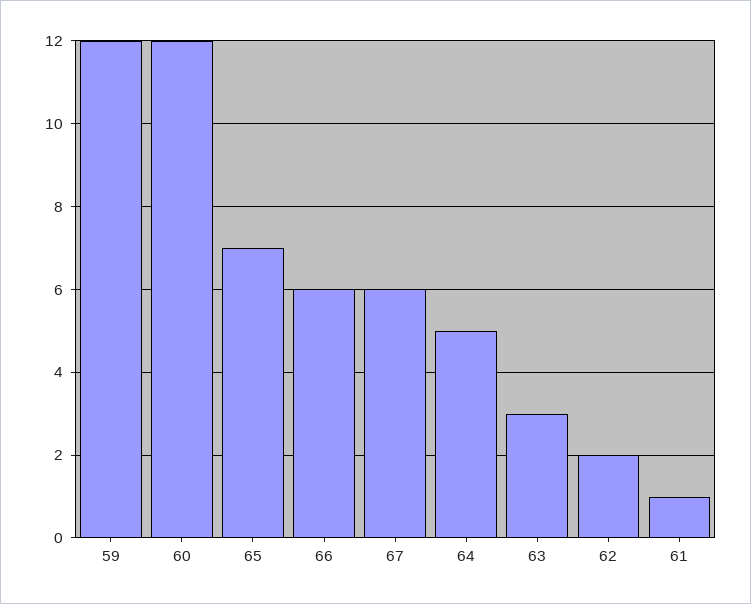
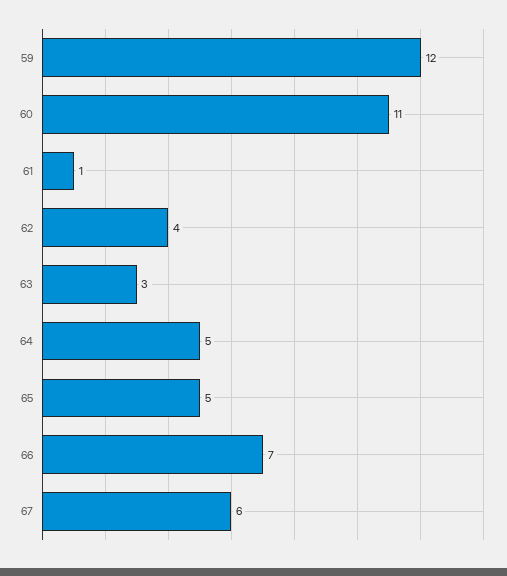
60: 12 -> 11
65: 7 -> 5
66: 6 -> 7
62: 2 -> 4

